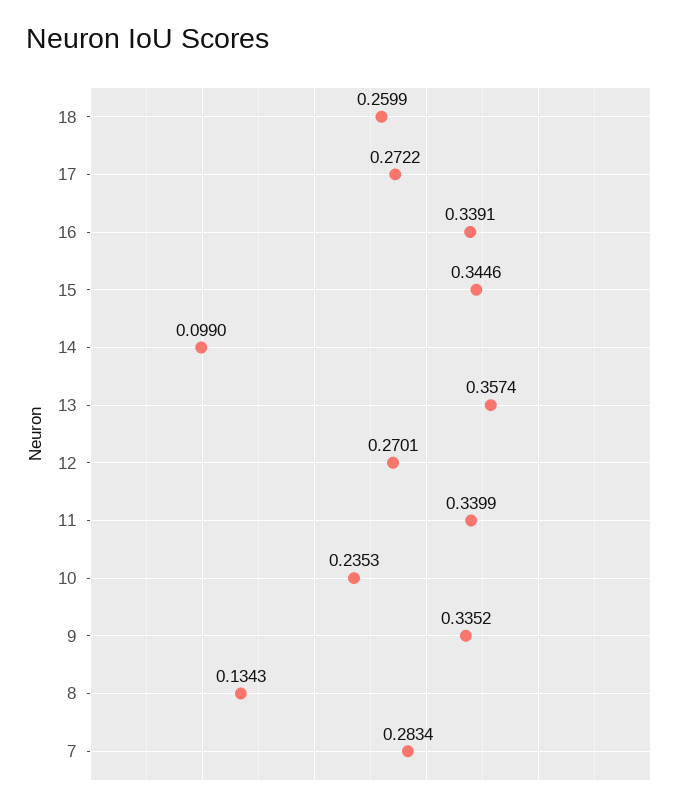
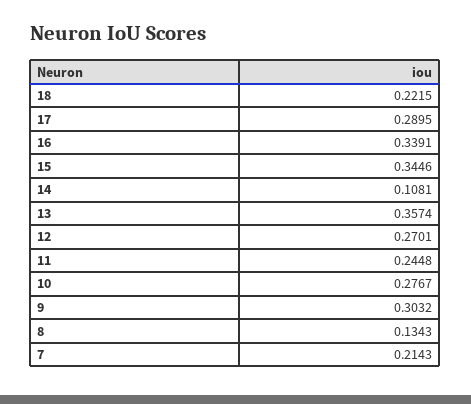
18: 0.2599 -> 0.2215
17: 0.2722 -> 0.2895
14: 0.099 -> 0.1081
11: 0.3399 -> 0.2448
10: 0.2353 -> 0.2767
9: 0.3352 -> 0.3032
7: 0.2834 -> 0.2143

